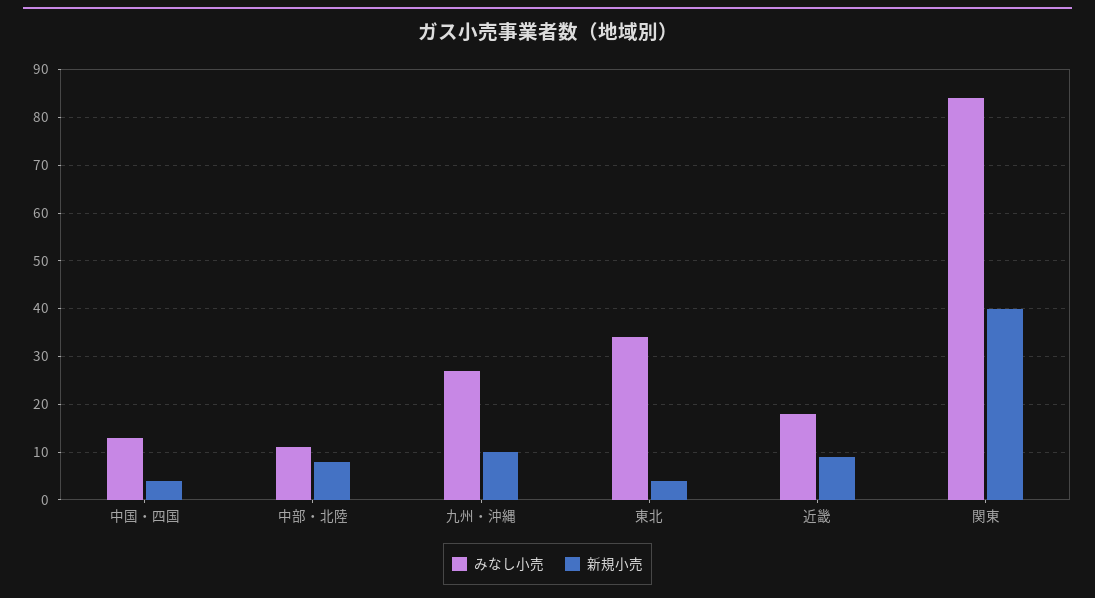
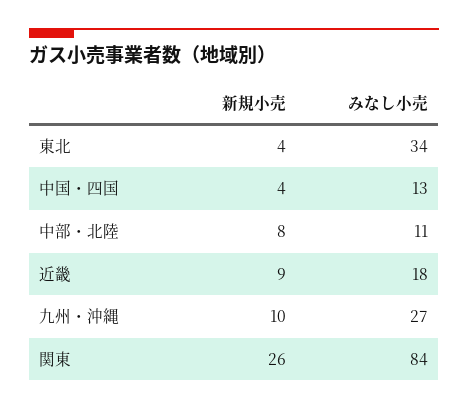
新規小売, 関東: 40 -> 26

